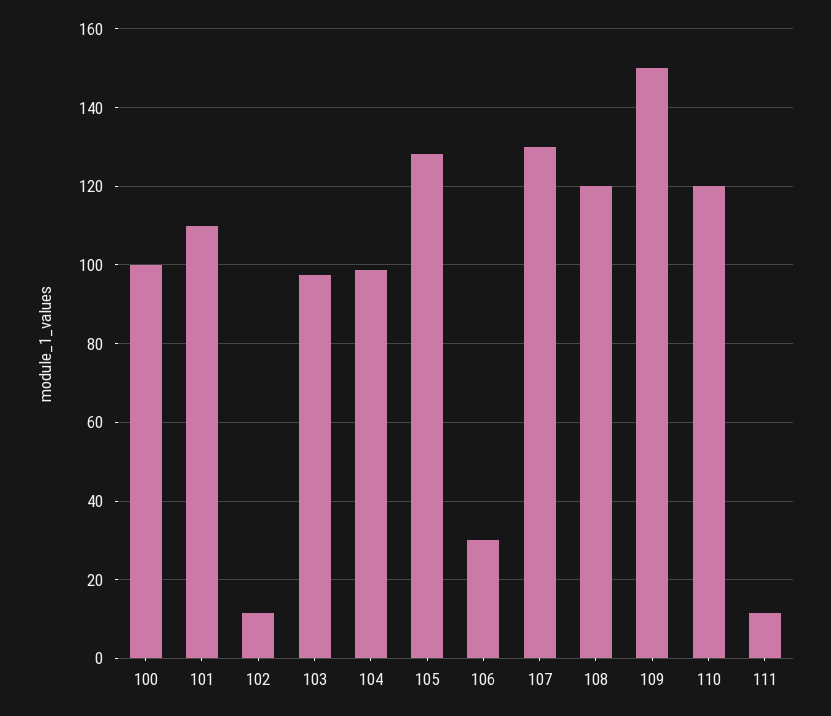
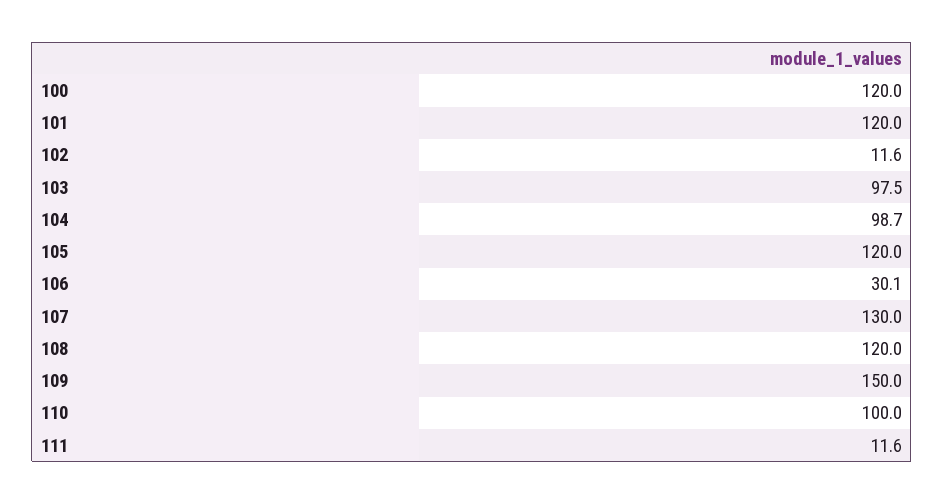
100: 100 -> 120
101: 110 -> 120
105: 128 -> 120
110: 120 -> 100

